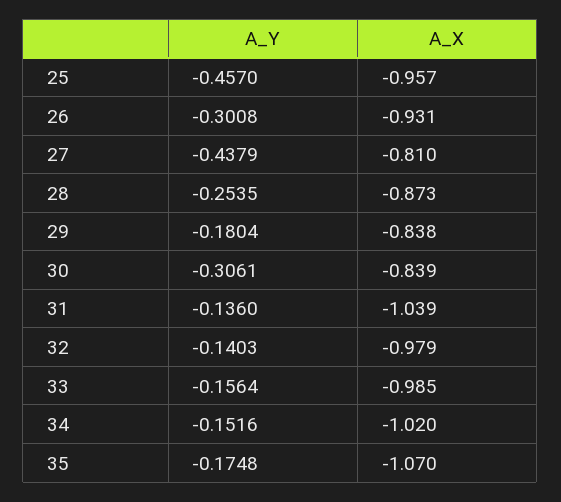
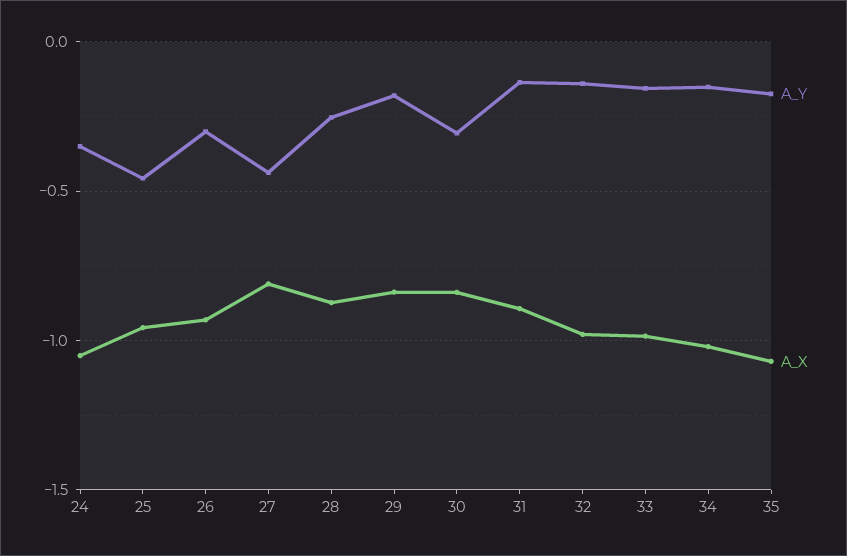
A_X, 31: -1.039 -> -0.9
A_Y, 24: none -> -0.35
A_X, 24: none -> -1.05

